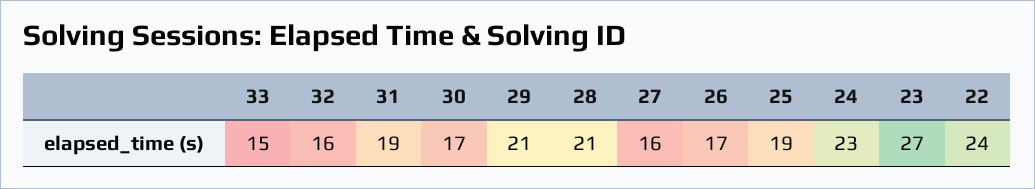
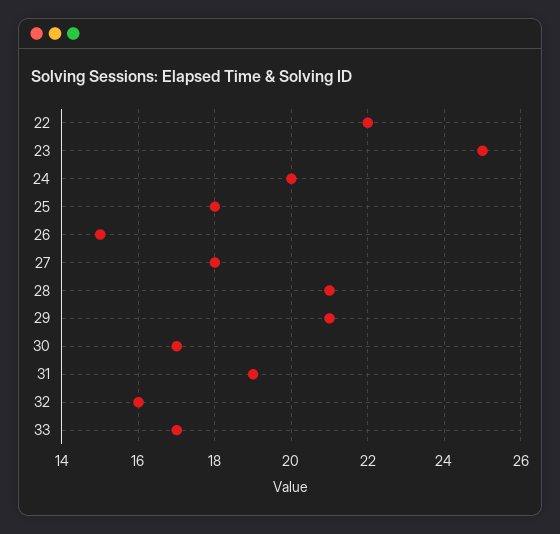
33: 15 -> 17
27: 16 -> 18
26: 17 -> 15
25: 19 -> 18
24: 23 -> 20
23: 27 -> 25
22: 24 -> 22

